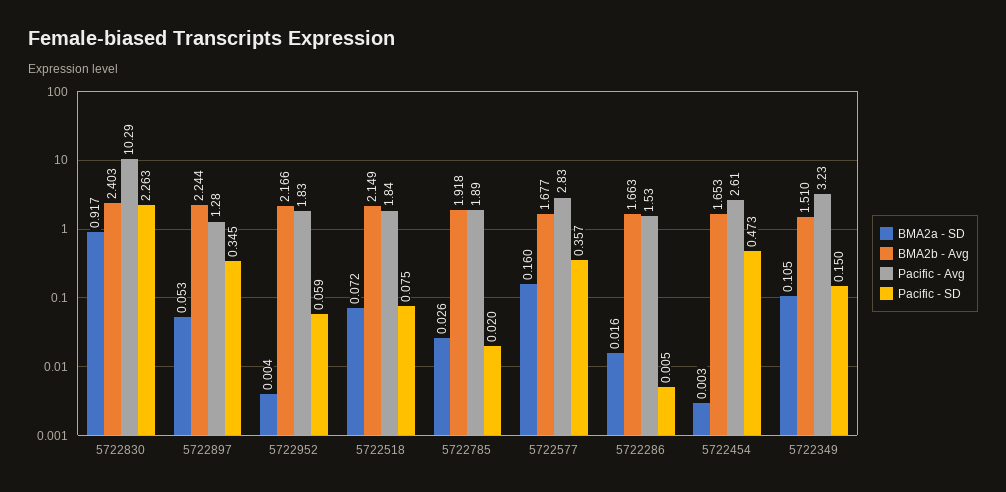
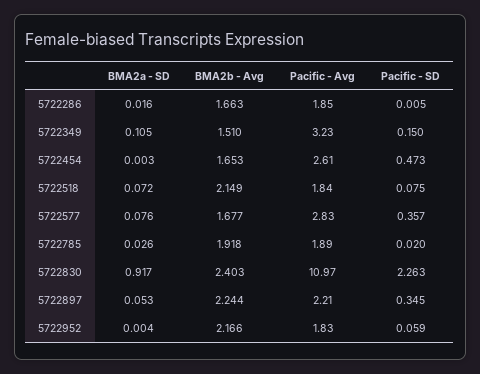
Pacific - Avg, 5722830: 10.29 -> 10.97
Pacific - Avg, 5722897: 1.28 -> 2.21
BMA2a - SD, 5722577: 0.16 -> 0.076
Pacific - Avg, 5722286: 1.53 -> 1.85

